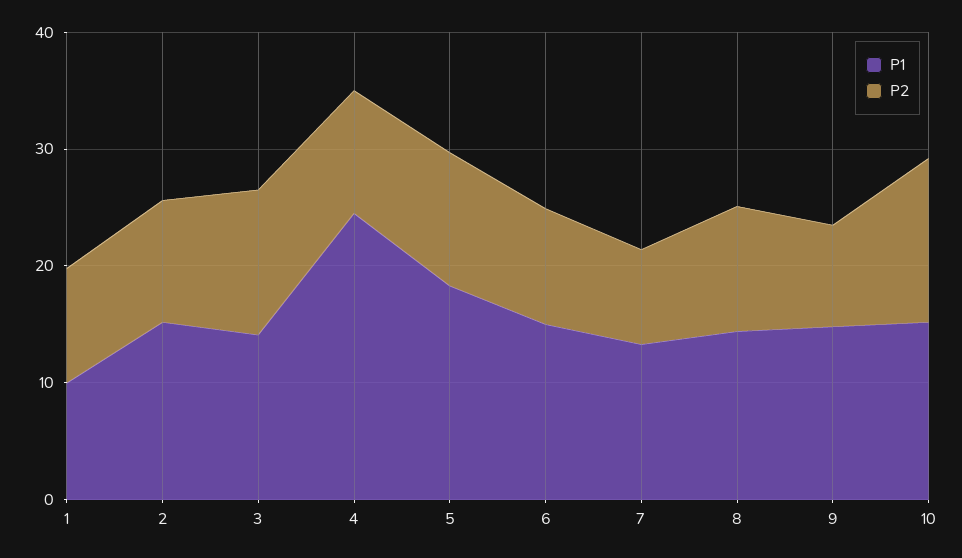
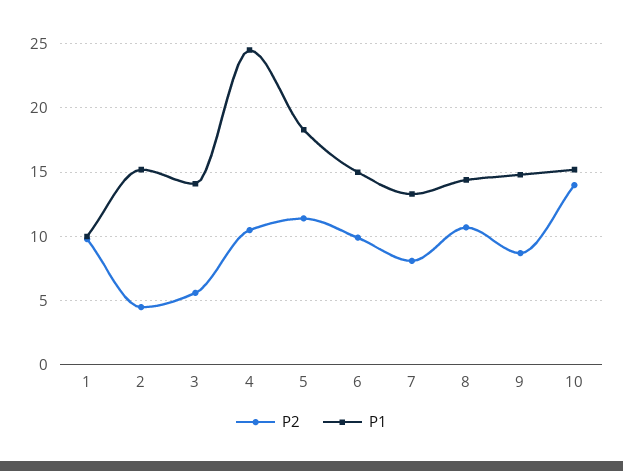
P2, 2: 10 -> 4.5
P2, 3: 12 -> 5.5

